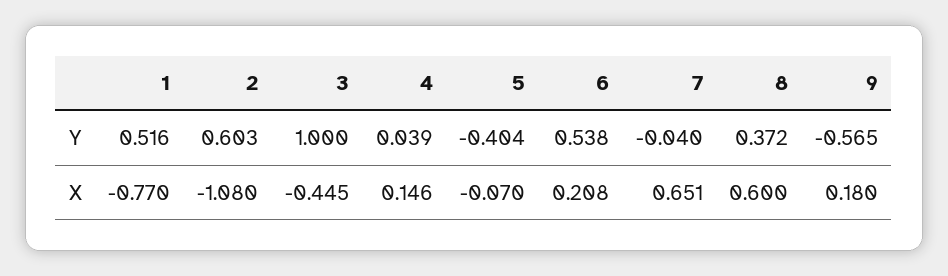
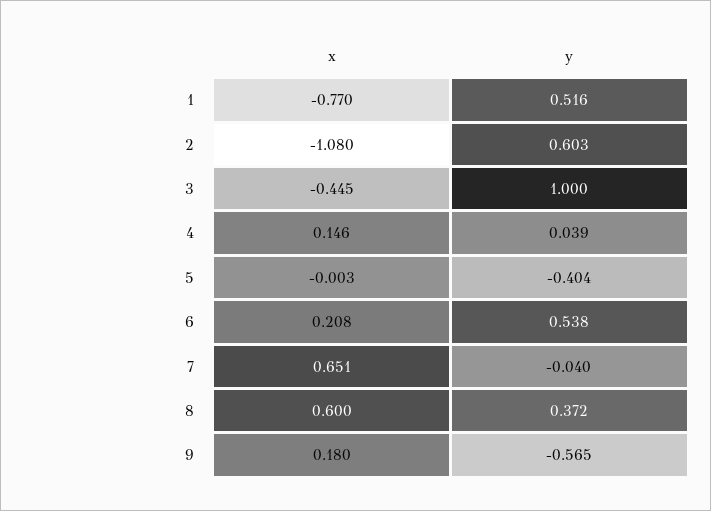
5, X: -0.07 -> -0.003

